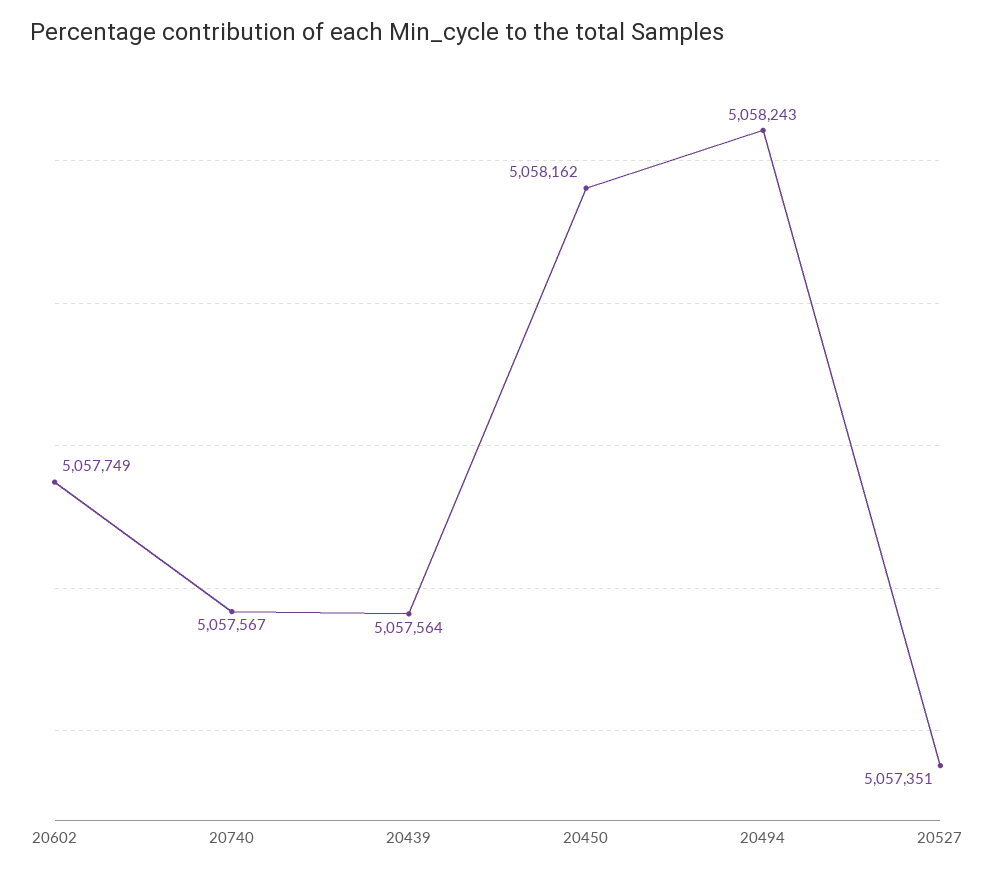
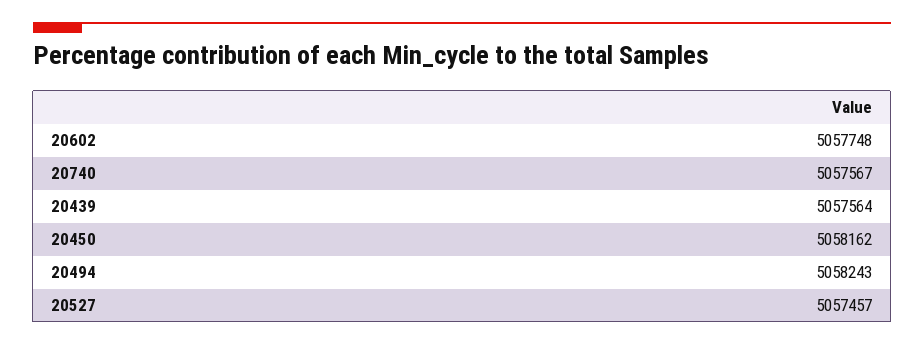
20602: 5057749 -> 5057748
20527: 5057351 -> 5057457

